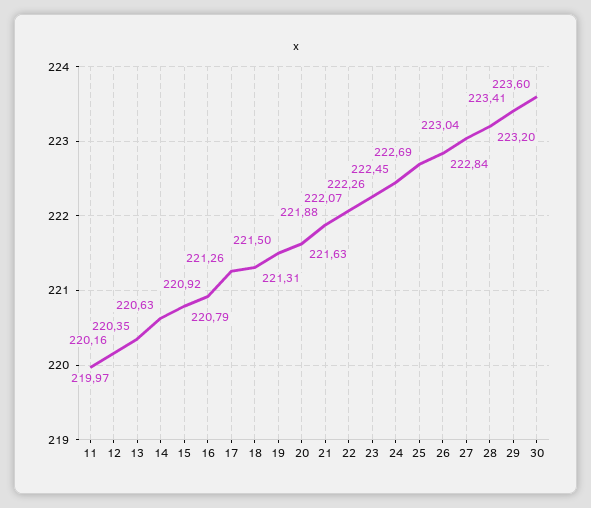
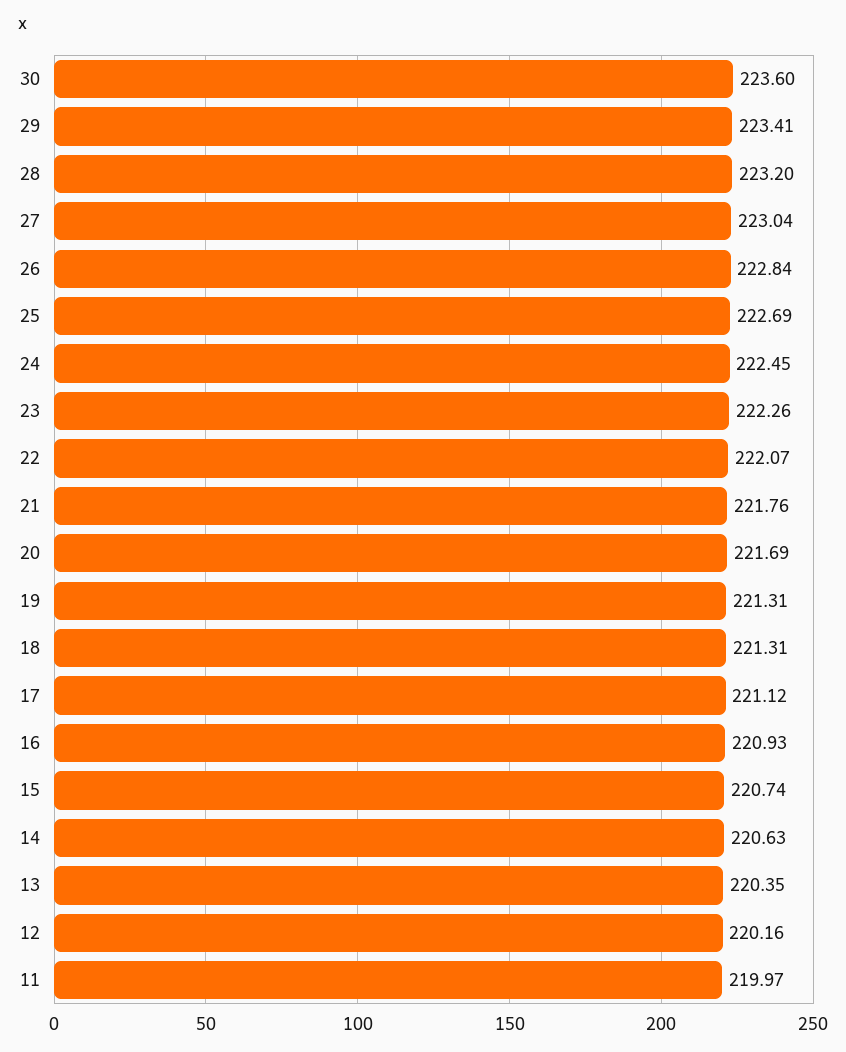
15: 220.79 -> 220.74
16: 220.92 -> 220.93
17: 221.26 -> 221.12
19: 221.5 -> 221.31
20: 221.63 -> 221.69
21: 221.88 -> 221.76

